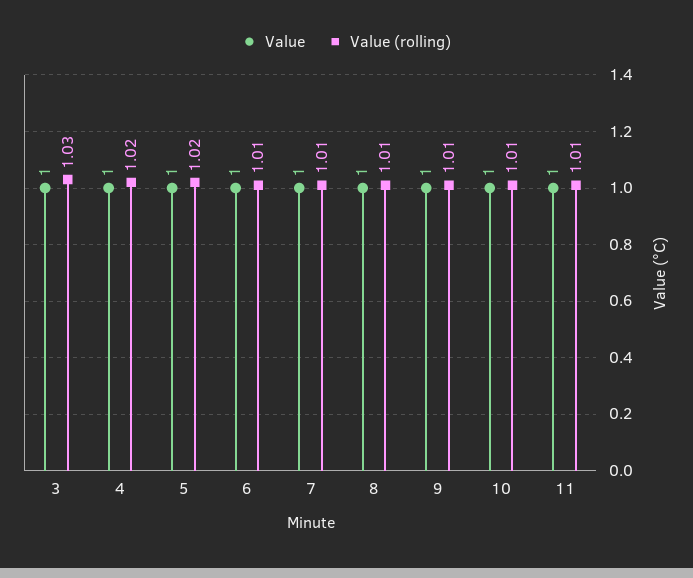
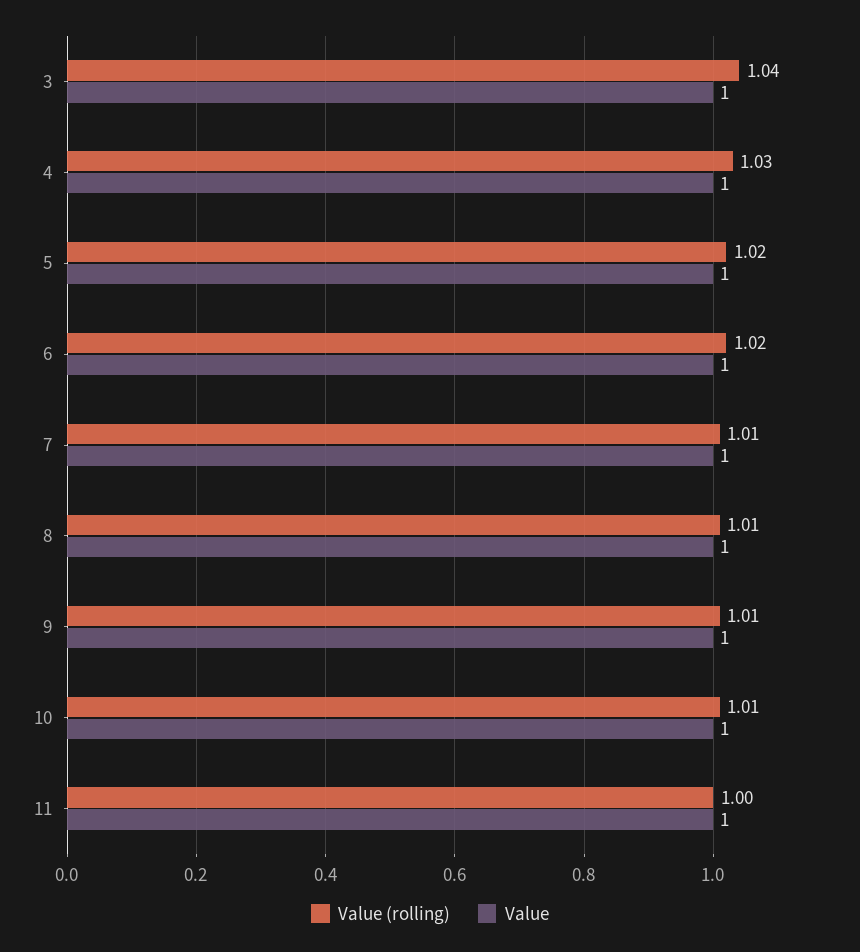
Value (rolling), 3: 1.03 -> 1.04
Value (rolling), 4: 1.02 -> 1.03
Value (rolling), 6: 1.01 -> 1.02
Value (rolling), 11: 1.01 -> 1

